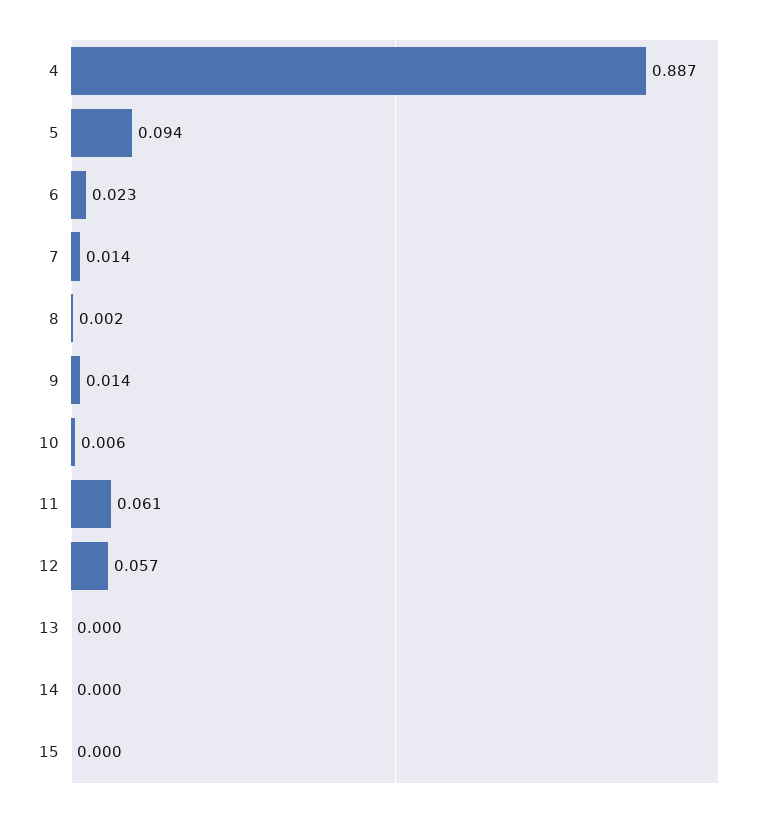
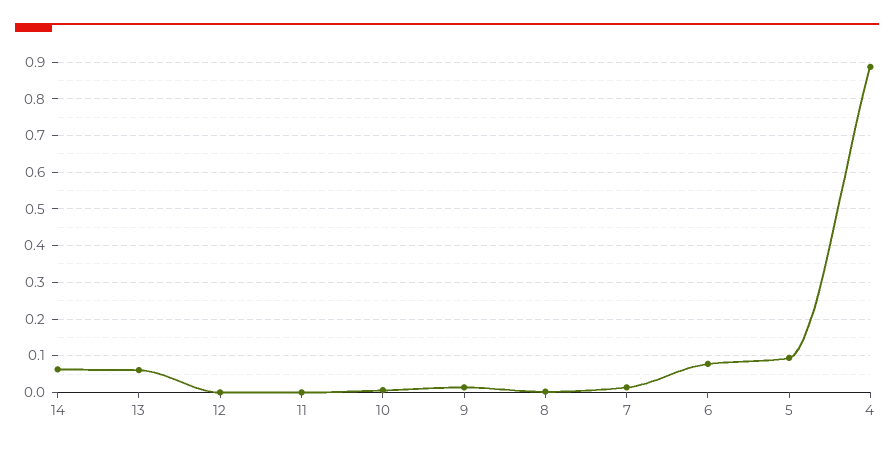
6: 0.023 -> 0.08
11: 0.061 -> 0
12: 0.057 -> 0
13: 0 -> 0.06
14: 0 -> 0.06
15: 0 -> none

